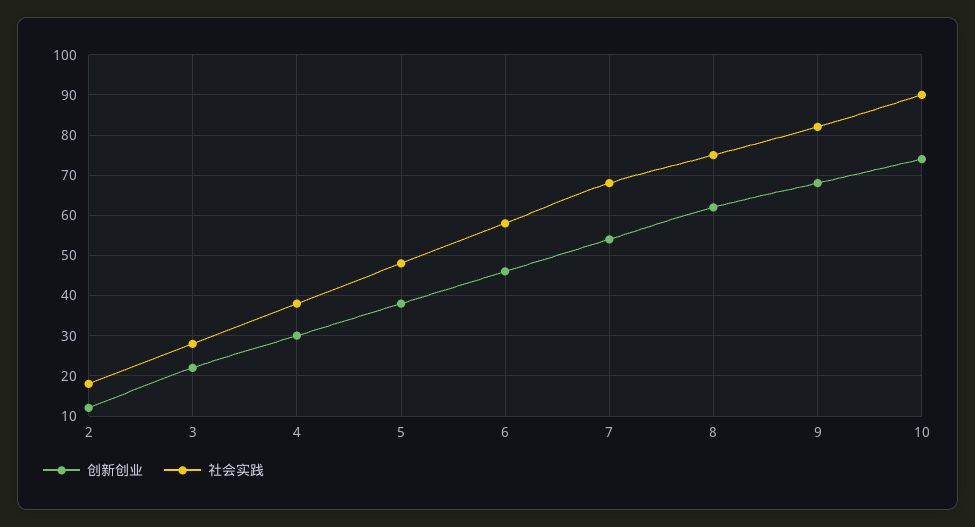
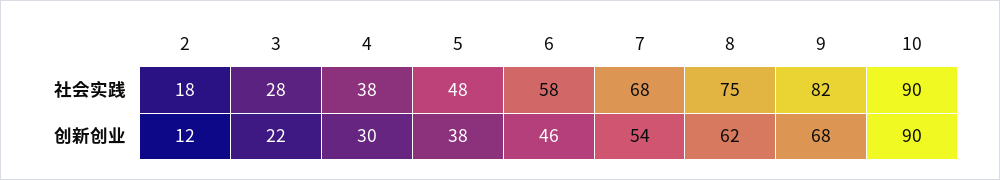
创新创业, 10: 75 -> 90

